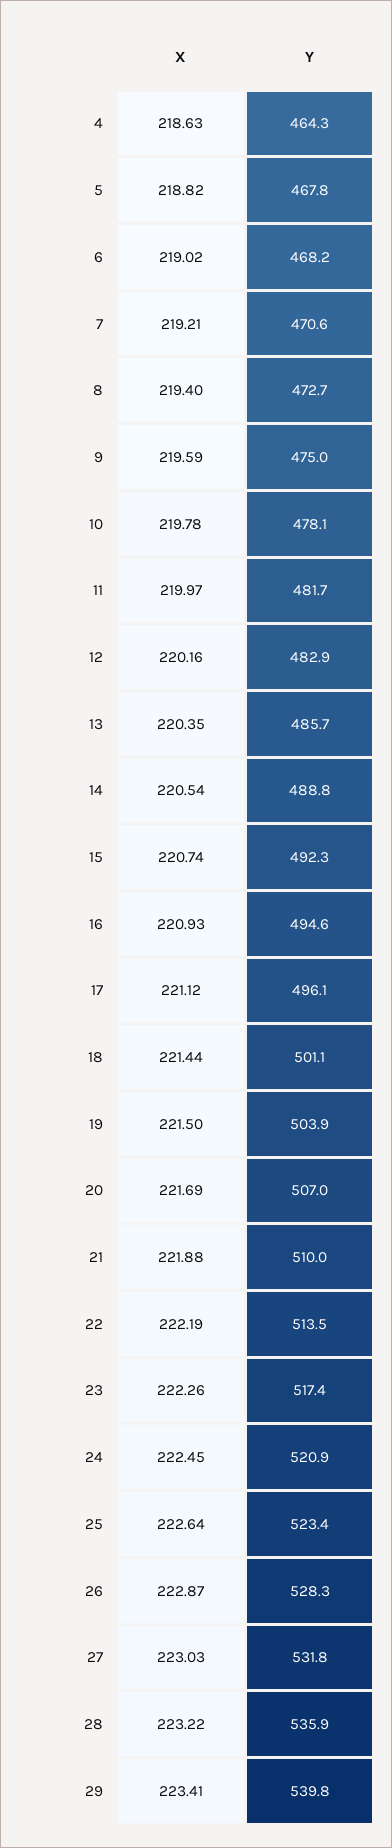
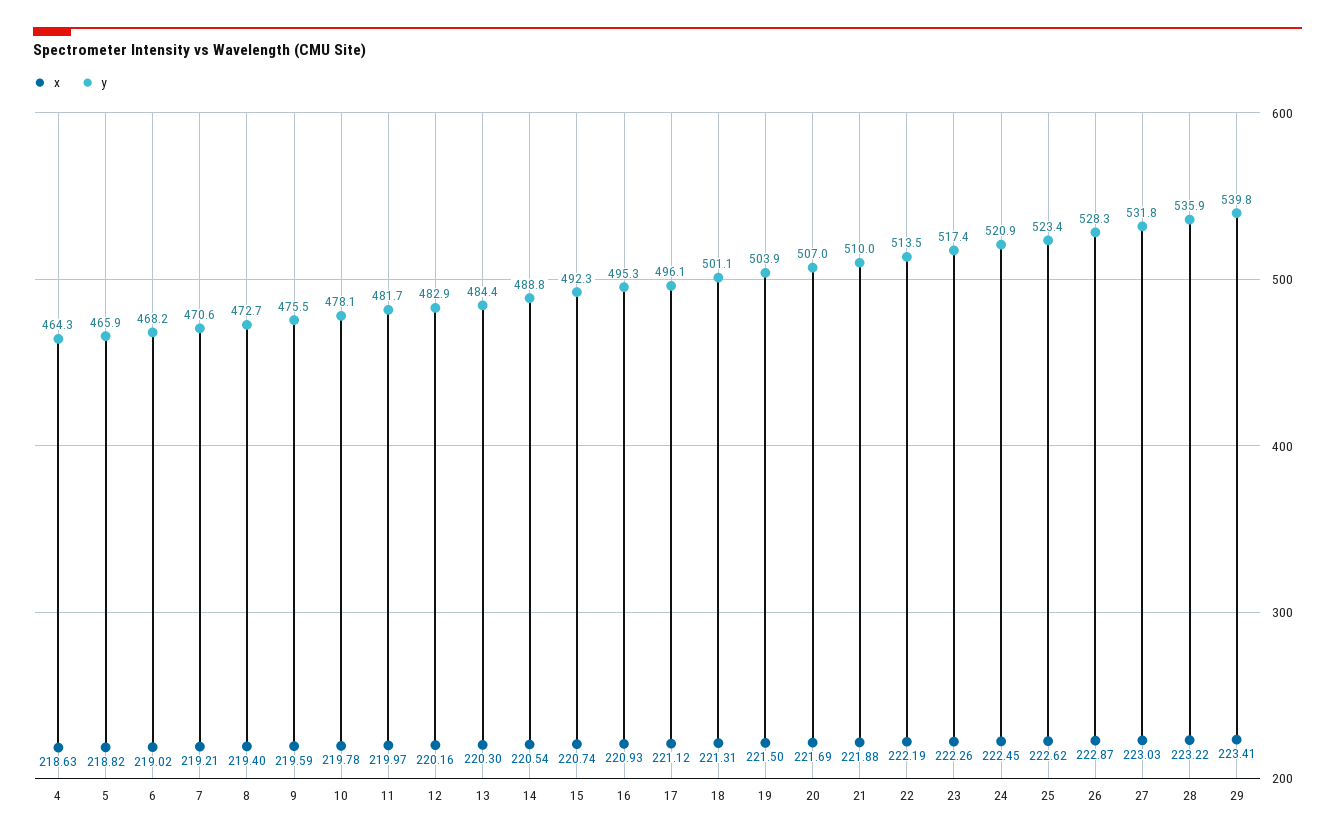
Y, 5: 467.8 -> 465.9
Y, 9: 475 -> 475.5
X, 13: 220.35 -> 220.3
Y, 13: 485.7 -> 484.4
Y, 16: 494.6 -> 495.3
X, 18: 221.44 -> 221.31
X, 25: 222.64 -> 222.62

